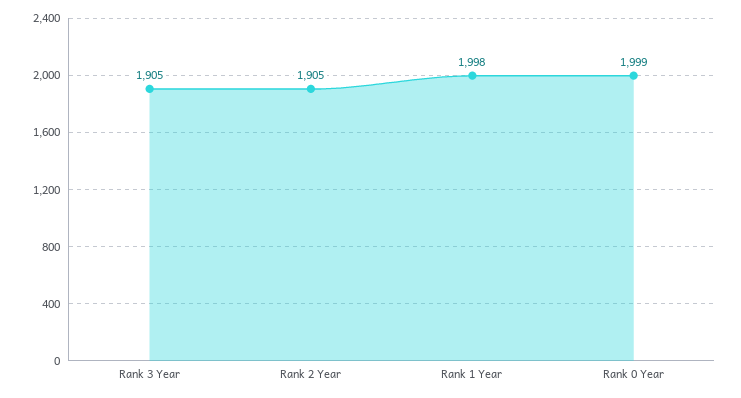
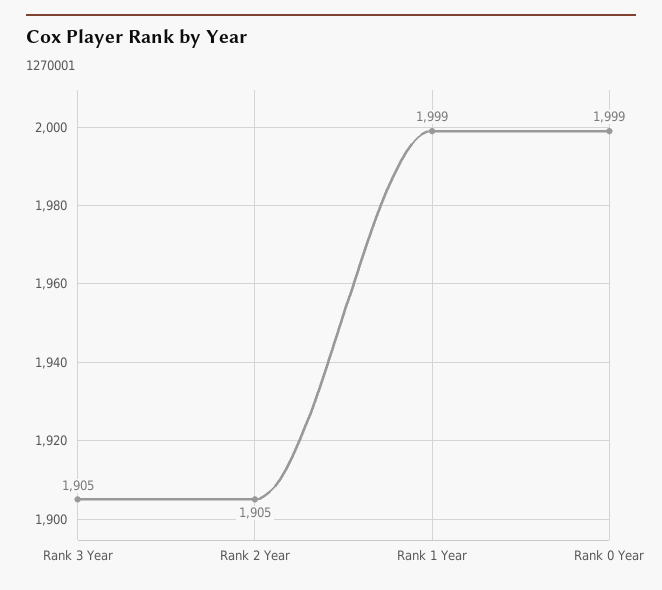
Rank 1 Year: 1998 -> 1999

